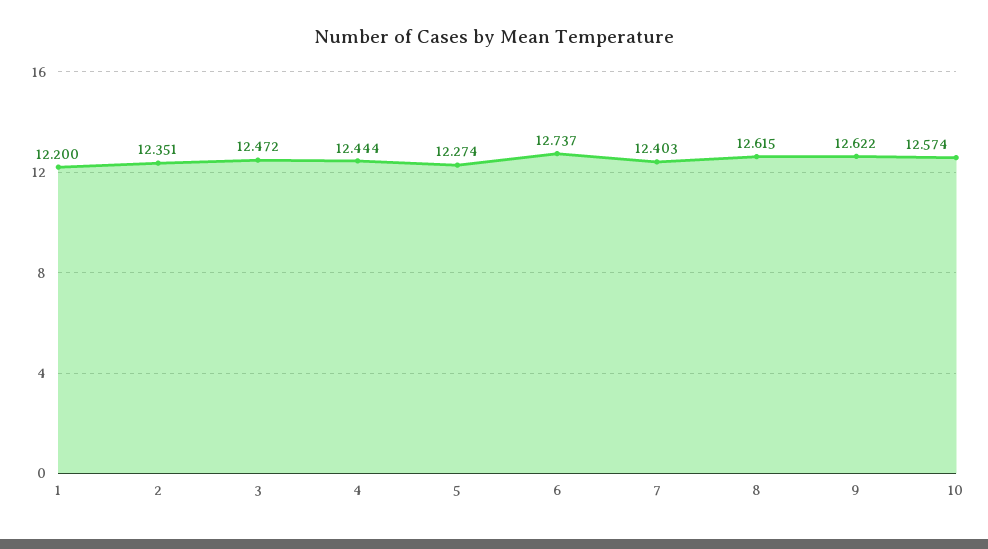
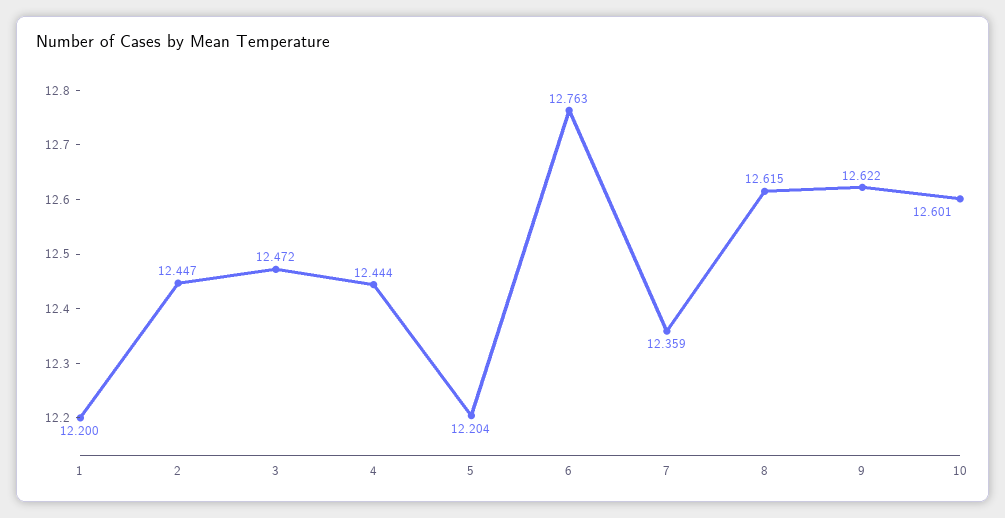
2: 12.351 -> 12.447
5: 12.274 -> 12.204
6: 12.737 -> 12.763
7: 12.403 -> 12.359
10: 12.574 -> 12.601

